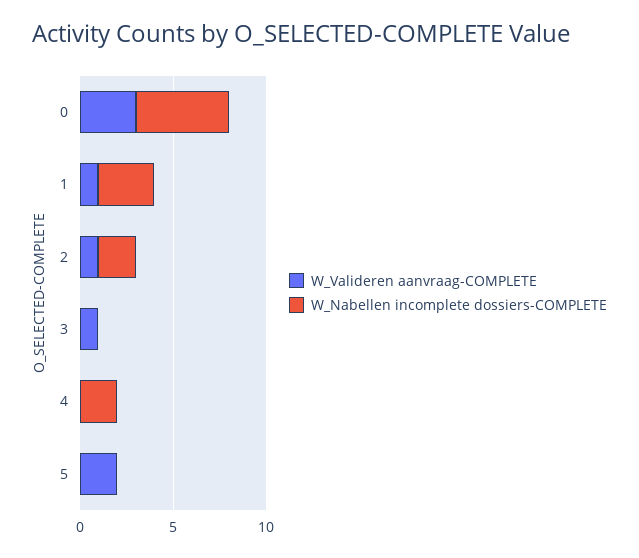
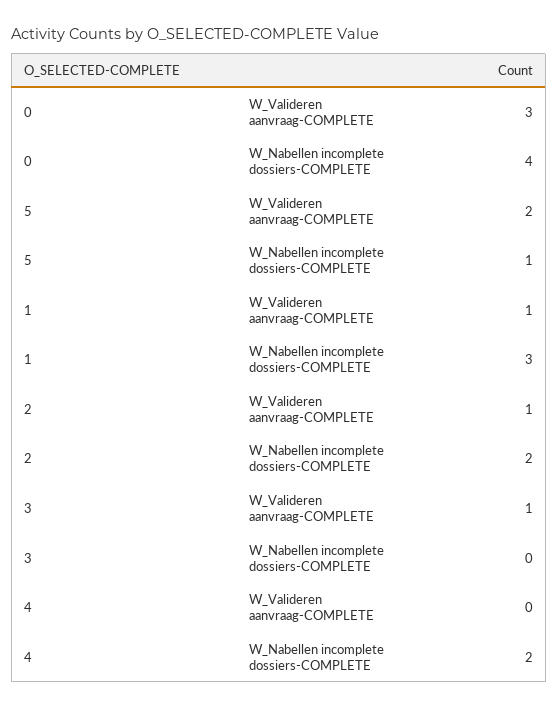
W_Nabellen incomplete dossiers-COMPLETE, 0: 5 -> 4
W_Nabellen incomplete dossiers-COMPLETE, 5: 0 -> 1

